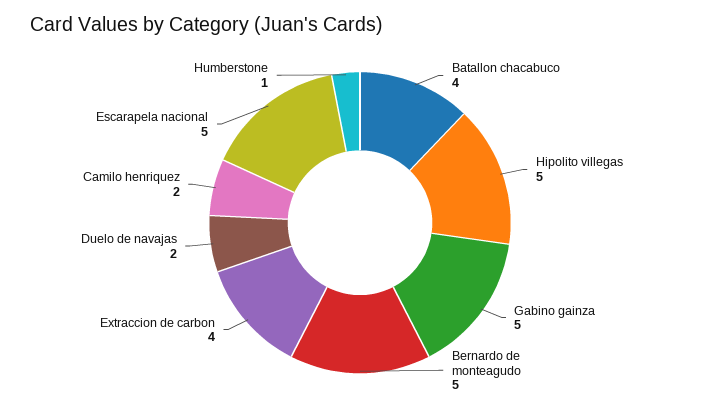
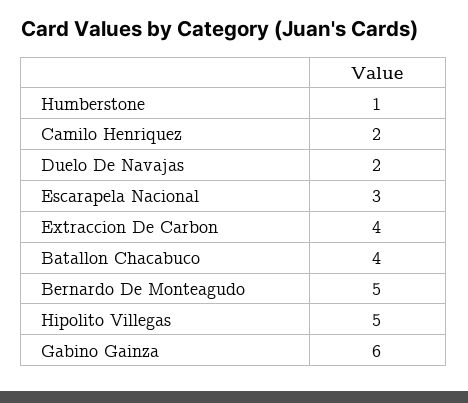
Gabino gainza: 5 -> 6
Escarapela nacional: 5 -> 3

